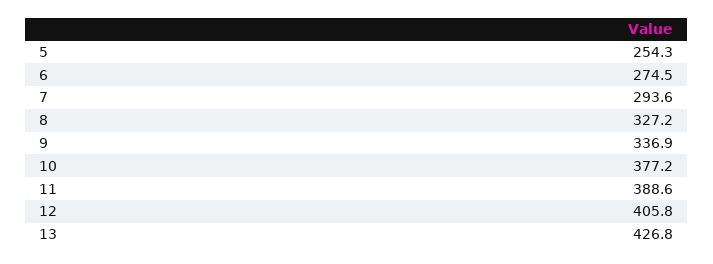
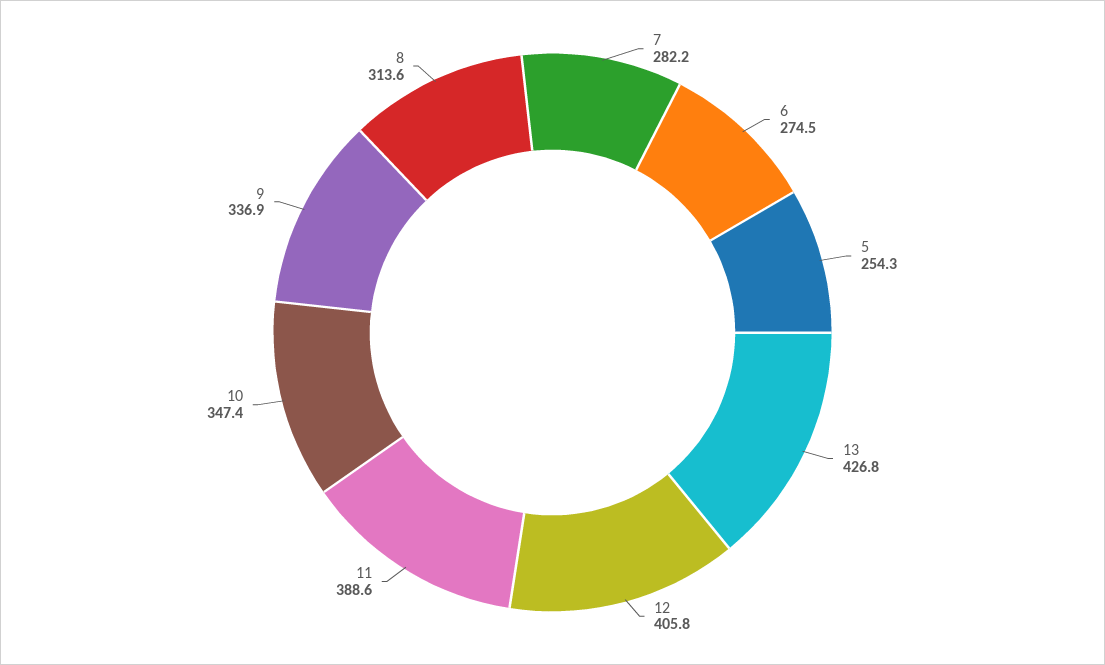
7: 293.6 -> 282.2
8: 327.2 -> 313.6
10: 377.2 -> 347.4

